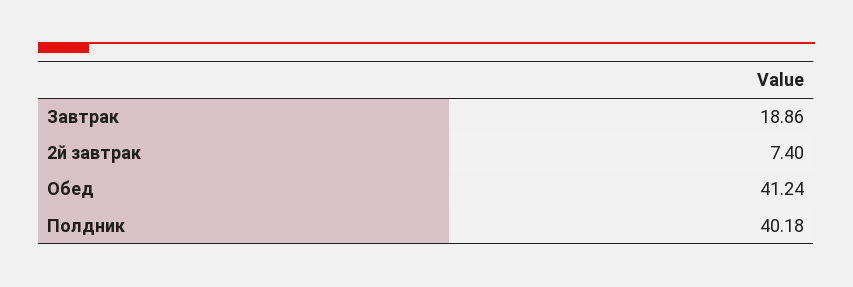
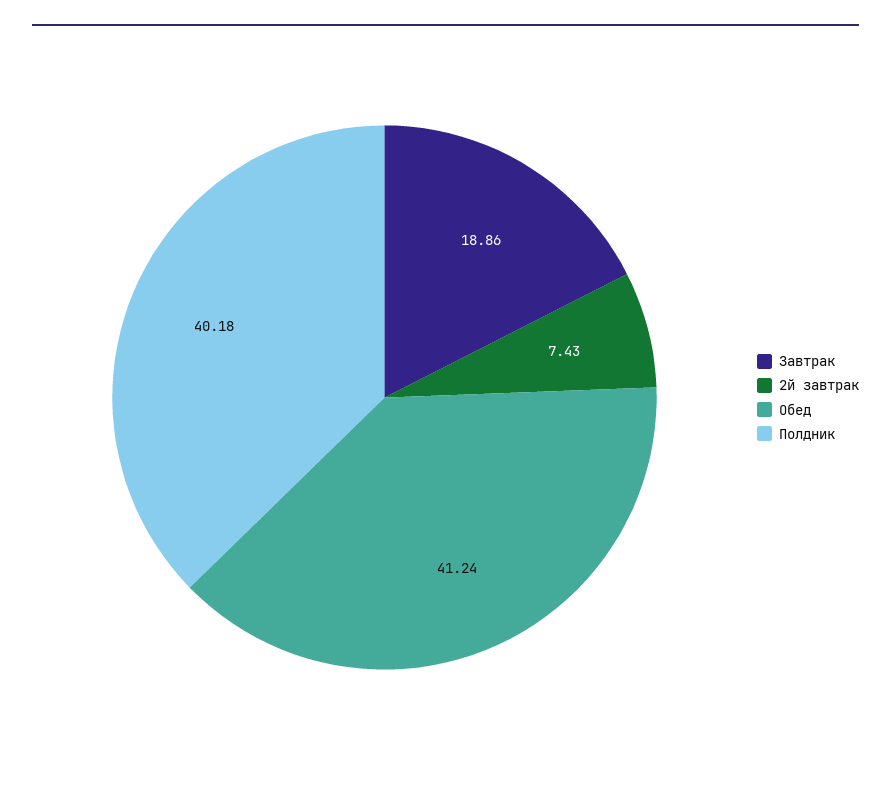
2й завтрак: 7.4 -> 7.43

